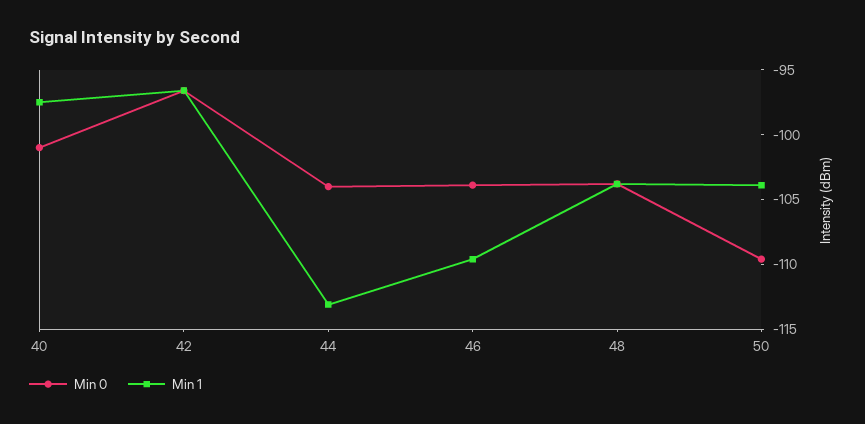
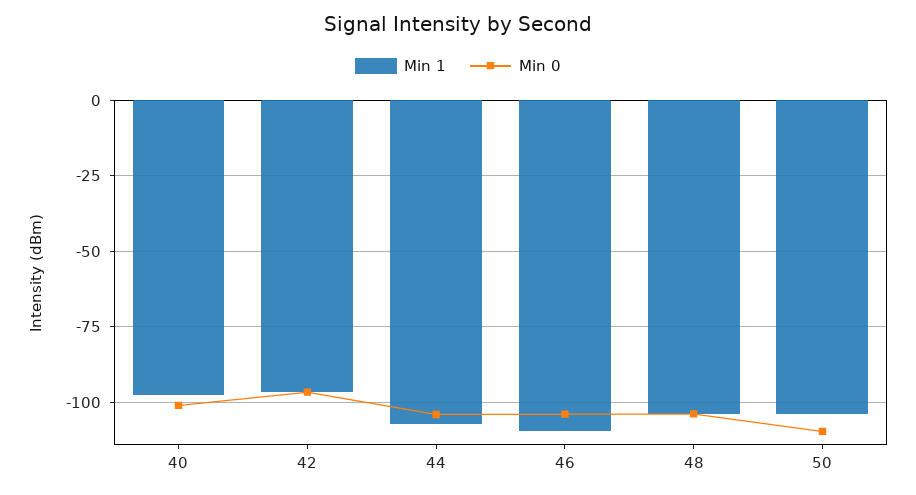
Min 1, 44: -113 -> -107.5

